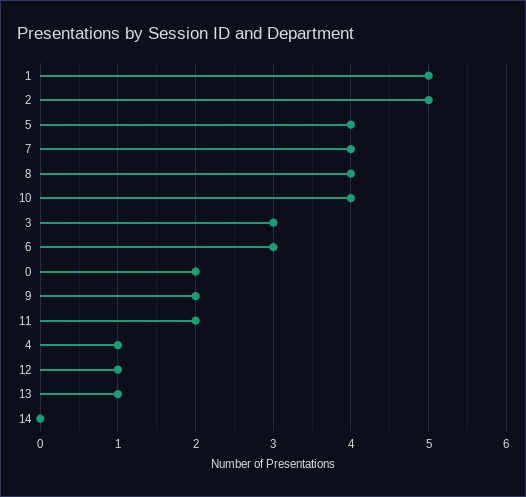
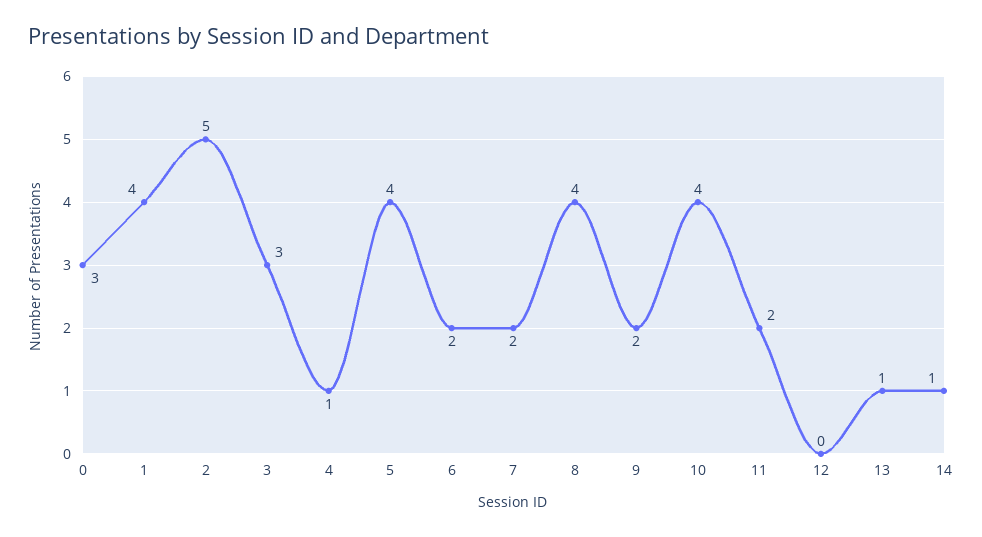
1: 5 -> 4
7: 4 -> 2
6: 3 -> 2
0: 2 -> 3
12: 1 -> 0
14: 0 -> 1

